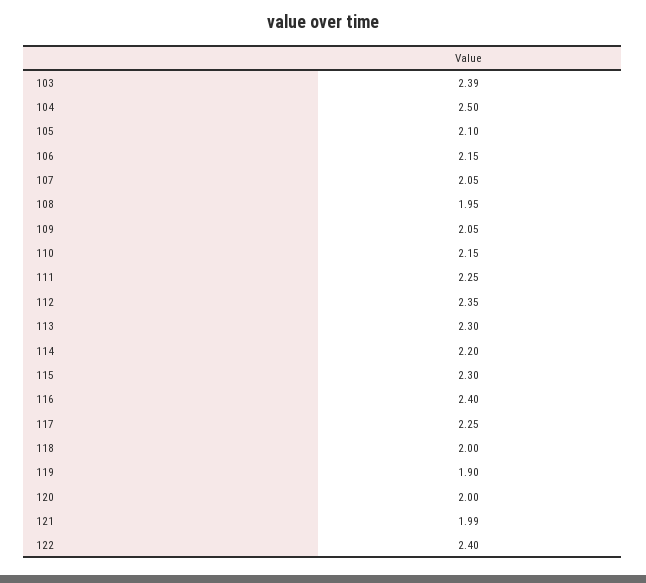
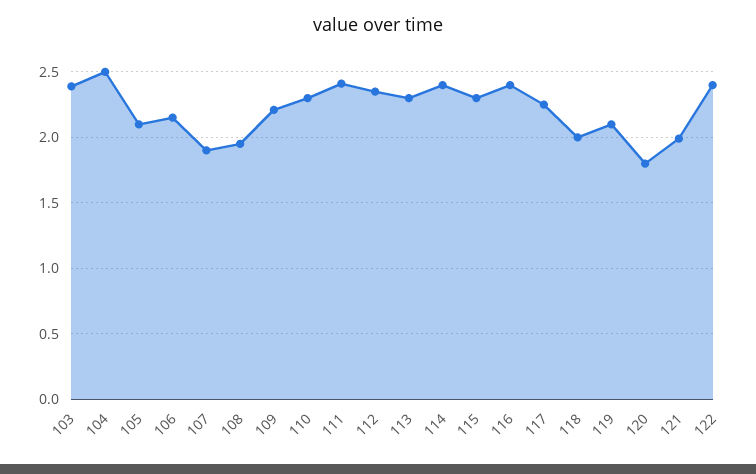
107: 2.05 -> 1.9
109: 2.05 -> 2.2
110: 2.15 -> 2.3
111: 2.25 -> 2.4
114: 2.2 -> 2.4
119: 1.9 -> 2.1
120: 2 -> 1.8

